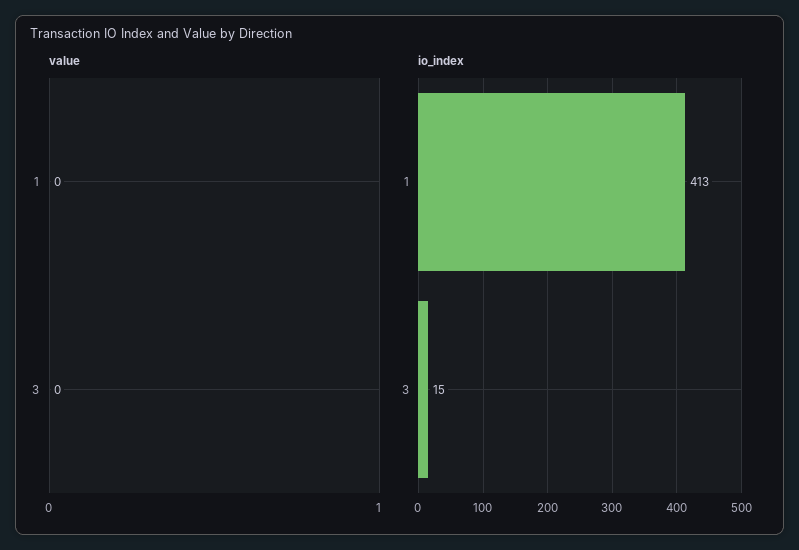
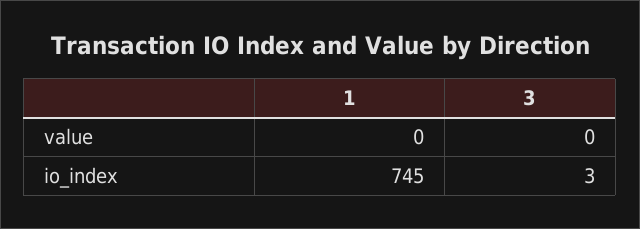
io_index, 1: 413 -> 745
io_index, 3: 15 -> 3

